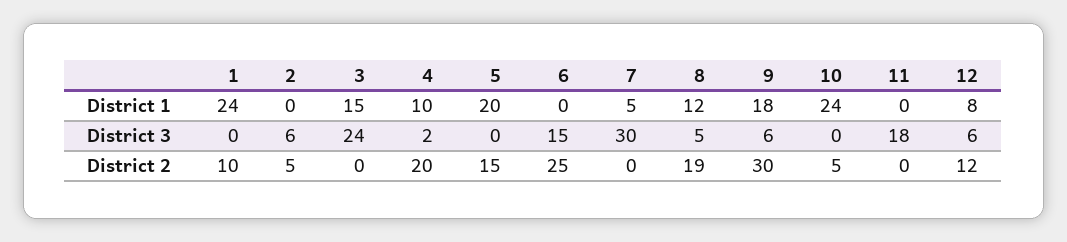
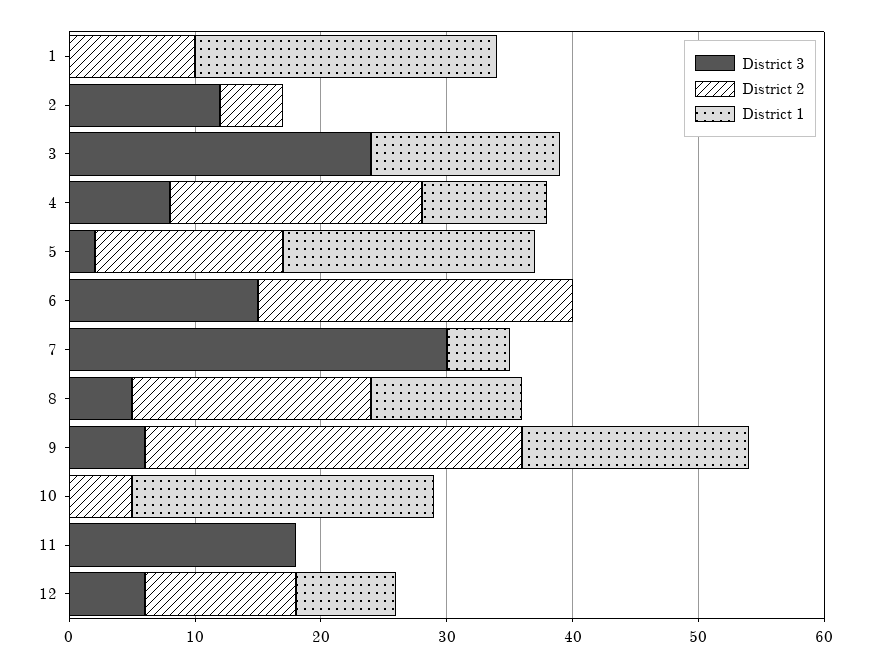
District 3, 2: 6 -> 12
District 3, 4: 2 -> 8
District 3, 5: 0 -> 2

